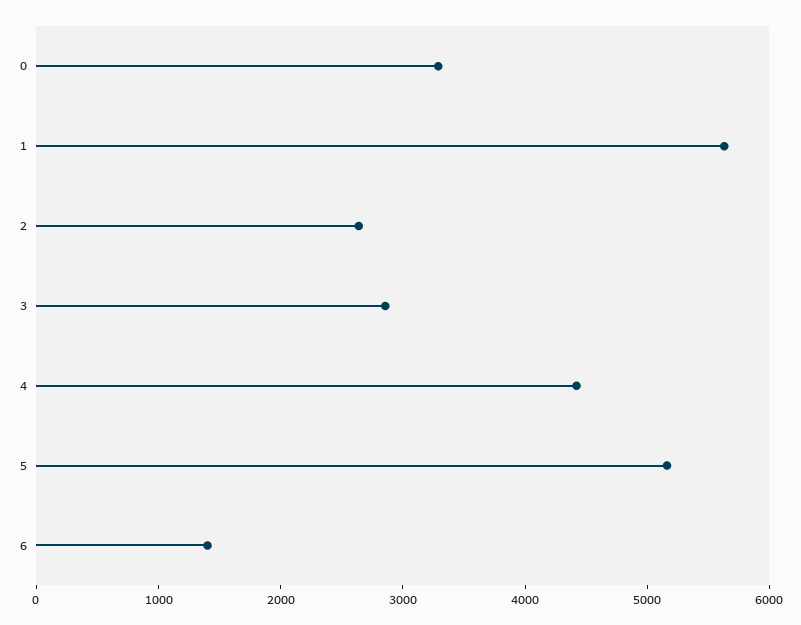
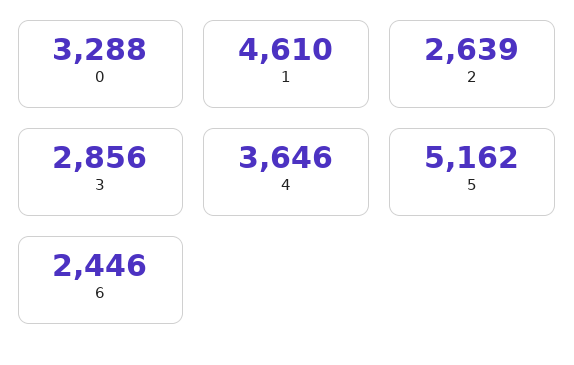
1: 5600 -> 4610
4: 4400 -> 3646
6: 1400 -> 2446

